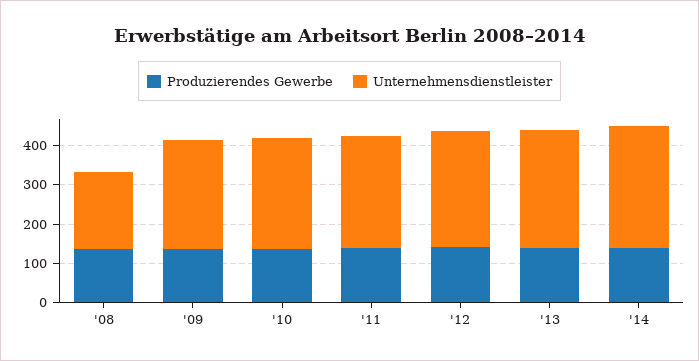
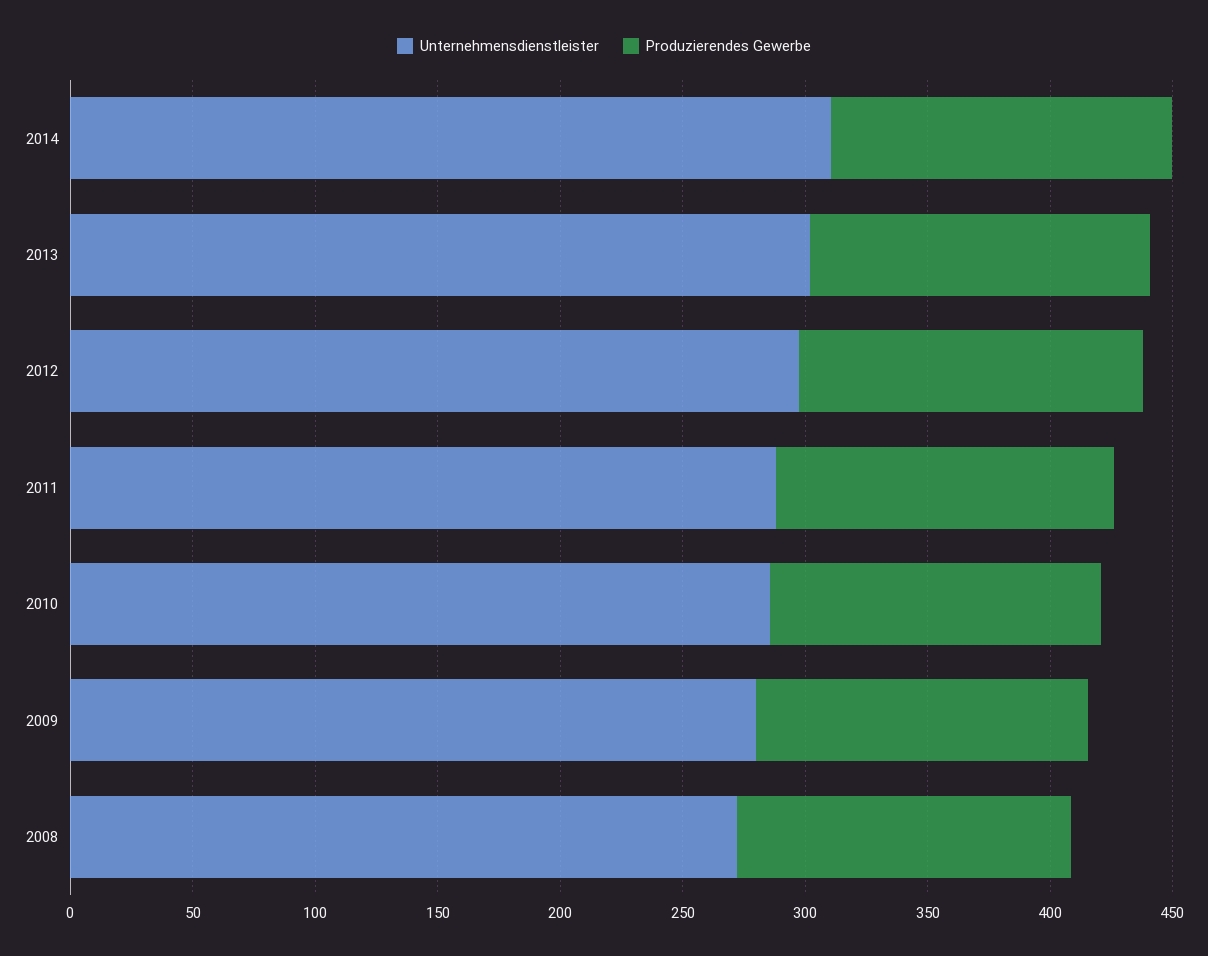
Unternehmensdienstleister, '08: 200 -> 270

